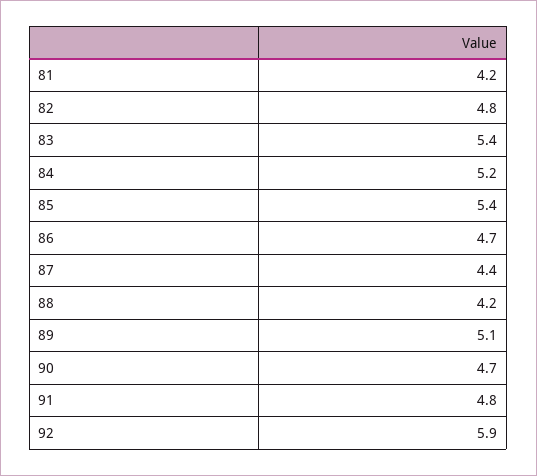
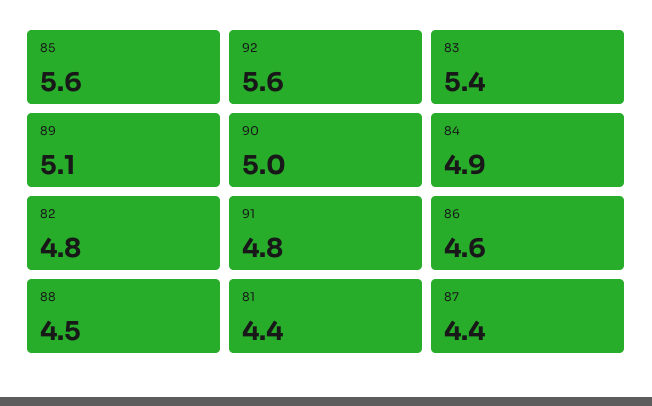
81: 4.2 -> 4.4
84: 5.2 -> 4.9
85: 5.4 -> 5.6
86: 4.7 -> 4.6
88: 4.2 -> 4.5
90: 4.7 -> 5
92: 5.9 -> 5.6

